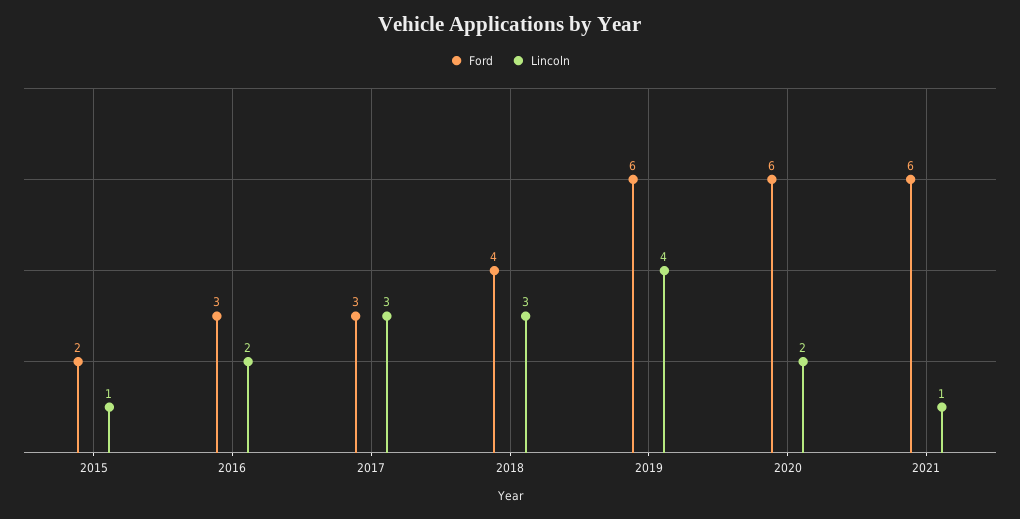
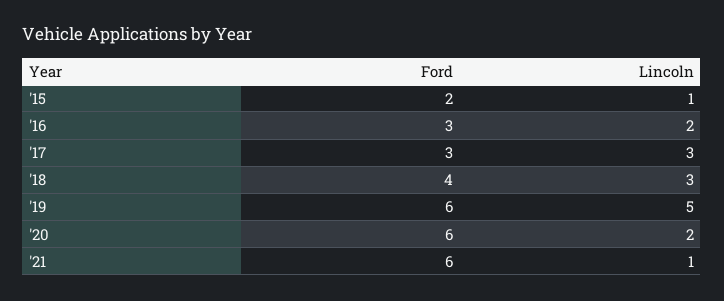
Lincoln, 2019: 4 -> 5

